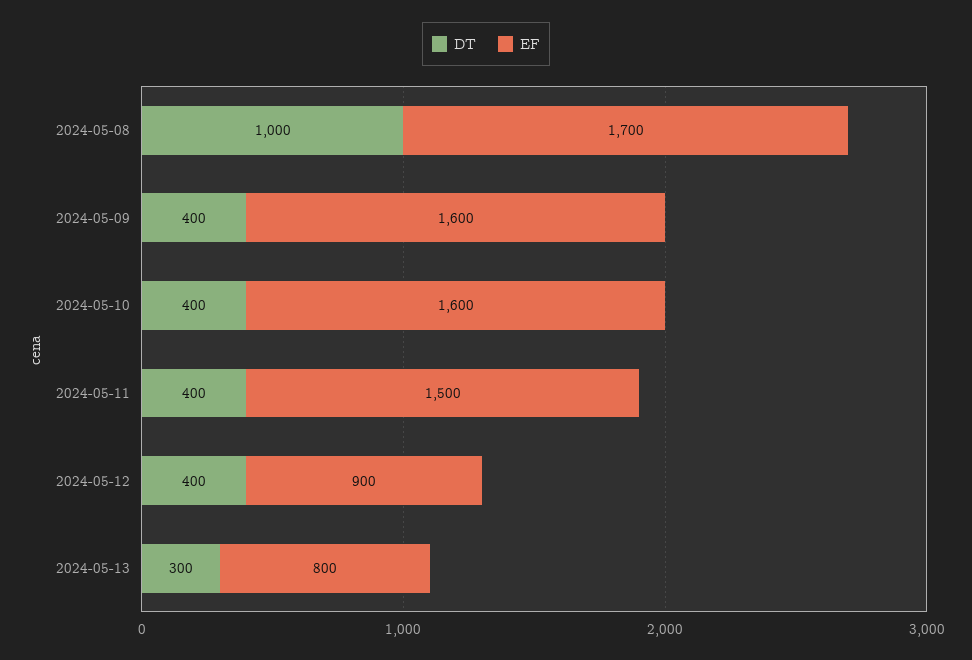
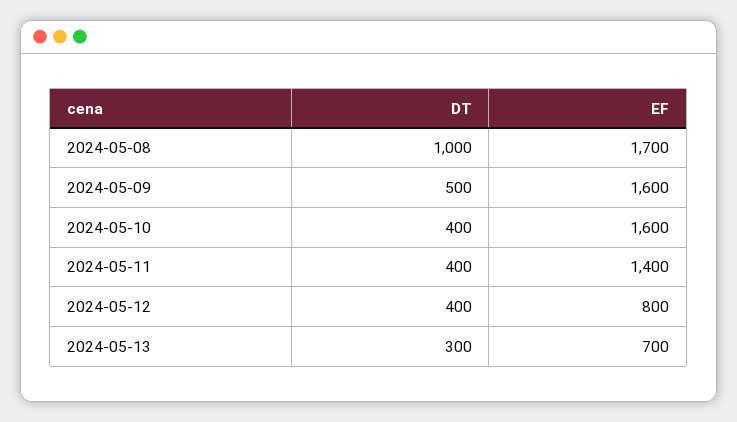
DT, 2024-05-09: 400 -> 500
EF, 2024-05-11: 1500 -> 1400
EF, 2024-05-12: 900 -> 800
EF, 2024-05-13: 800 -> 700

